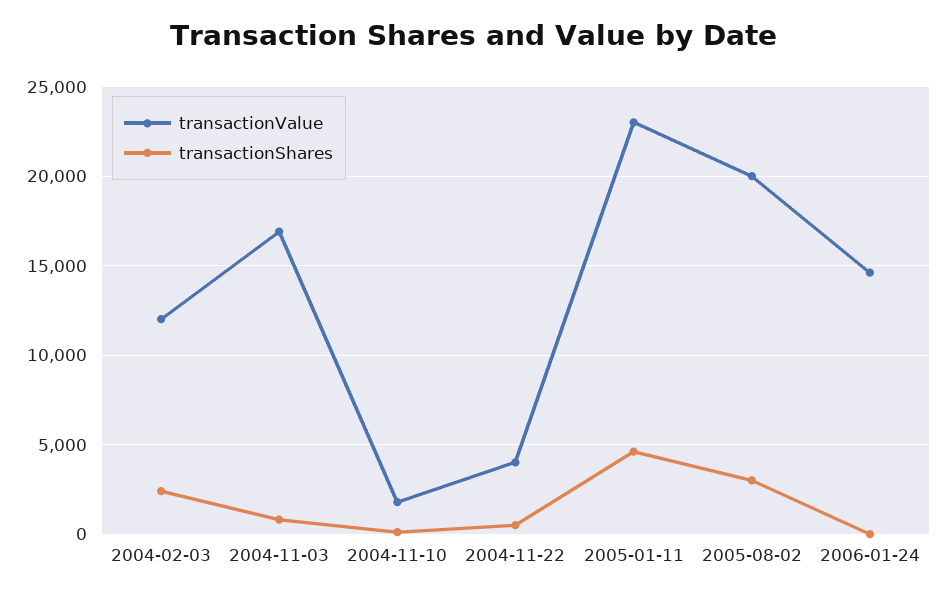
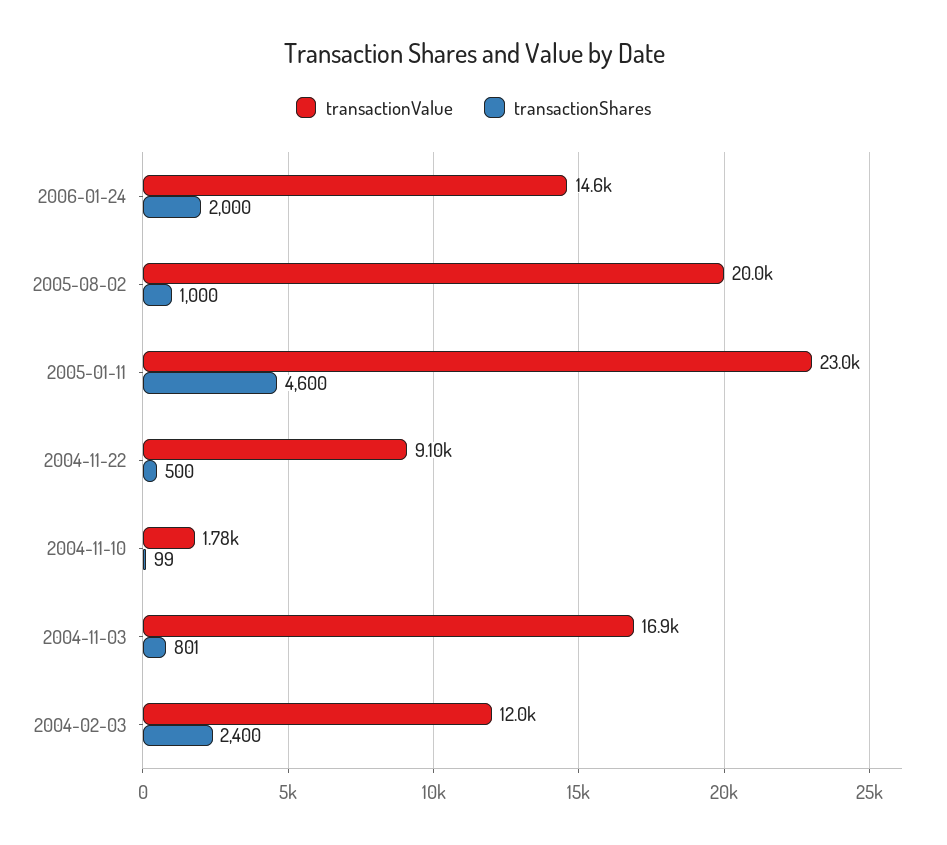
transactionValue, 2004-11-22: 4000 -> 9100
transactionShares, 2005-08-02: 3000 -> 1000
transactionShares, 2006-01-24: 0 -> 2000

